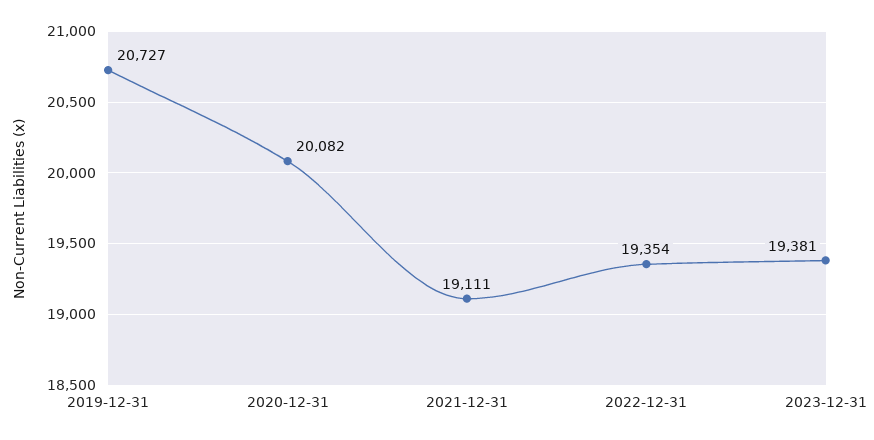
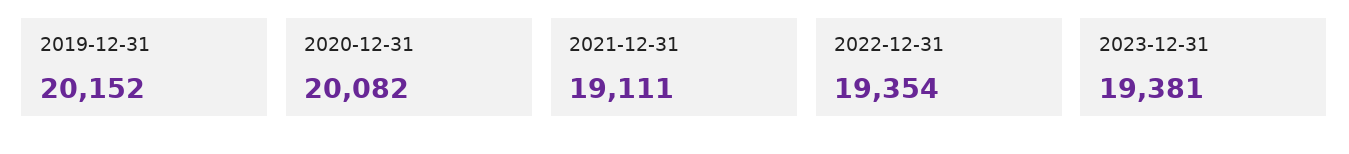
2019-12-31: 20727 -> 20152

